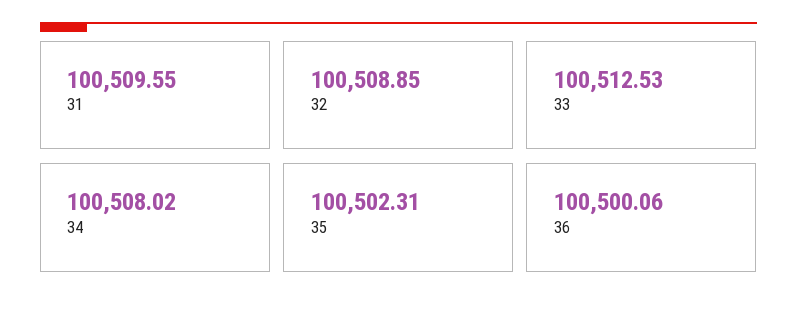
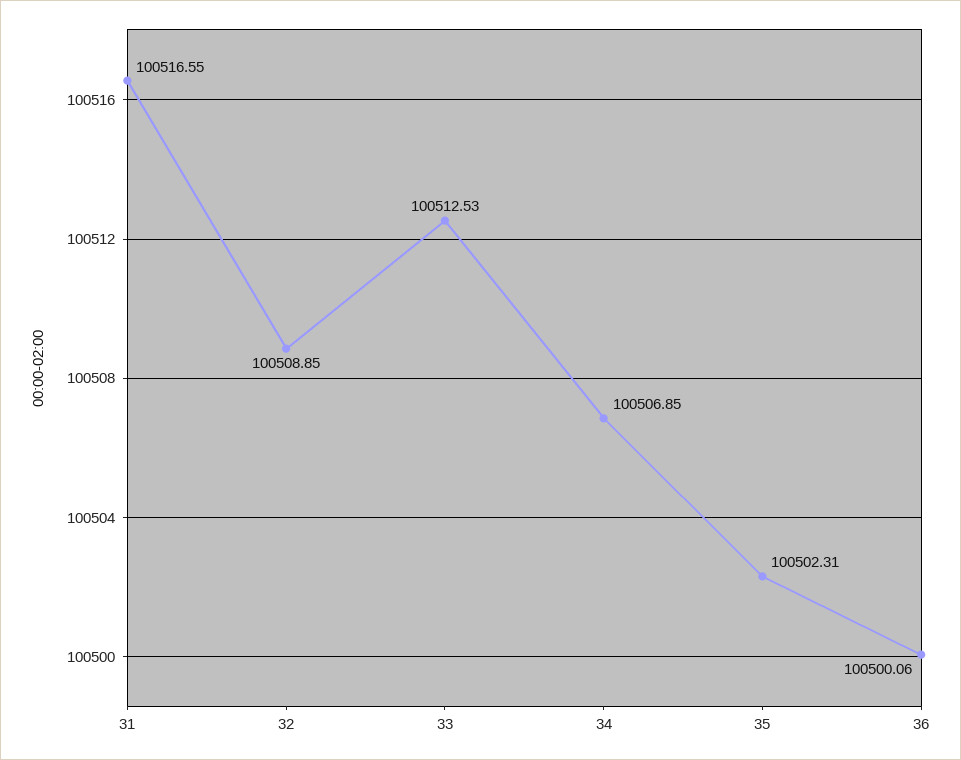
31: 100509.55 -> 100516.55
34: 100508.02 -> 100506.85

